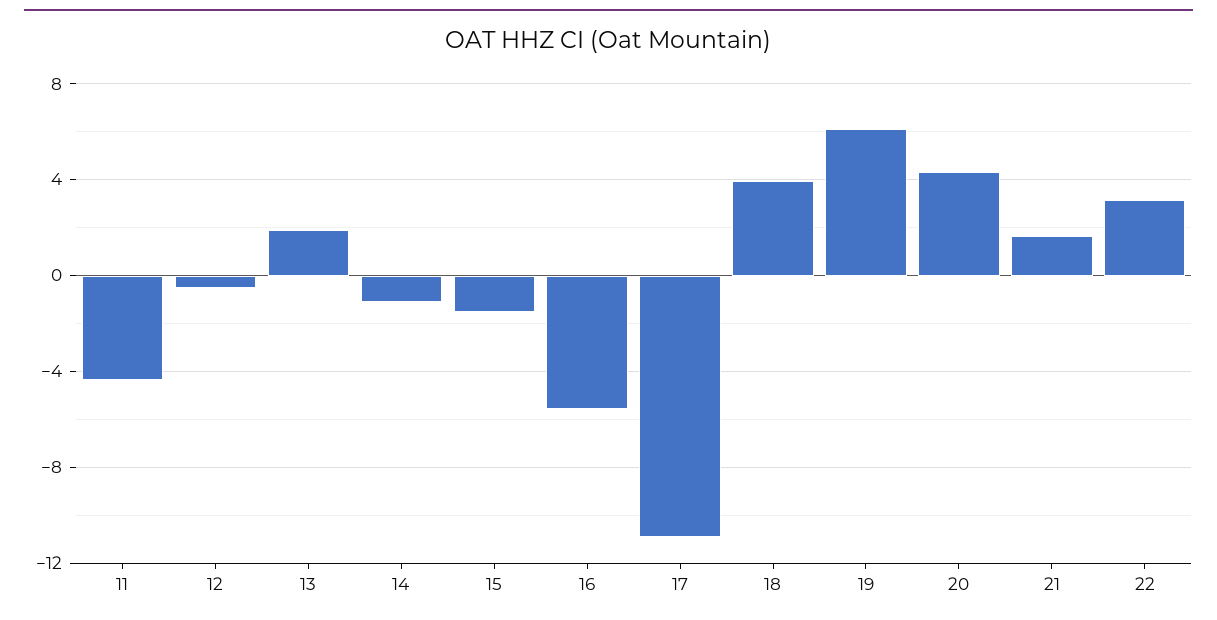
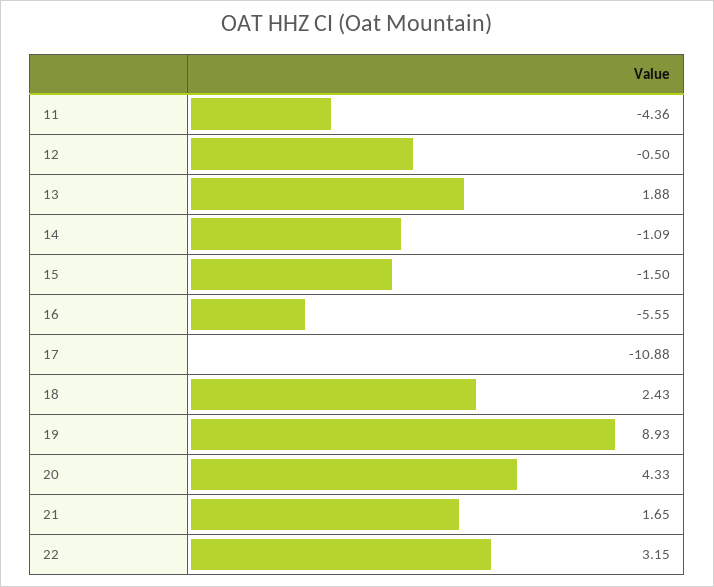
18: 4 -> 2.43
19: 6 -> 8.93

